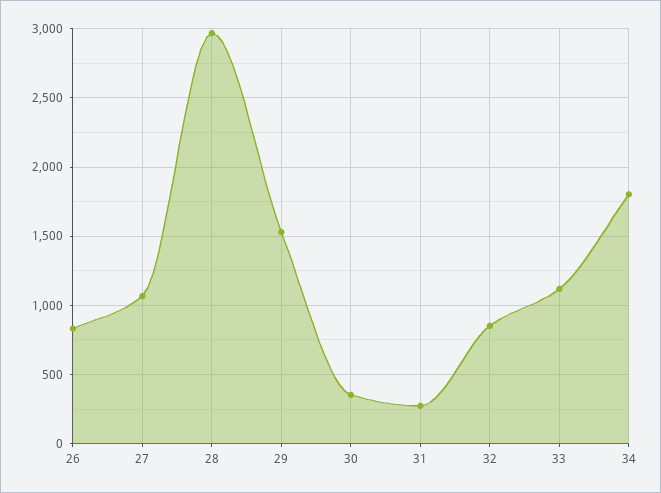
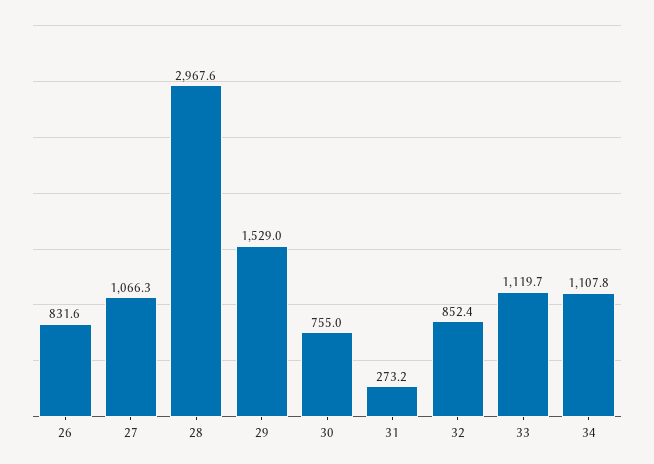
30: 350 -> 755
34: 1800 -> 1107.8

